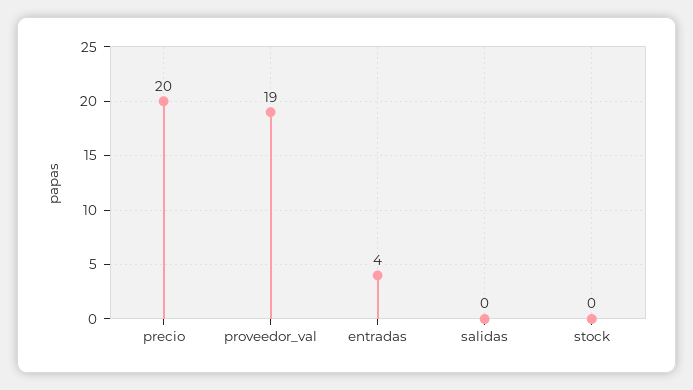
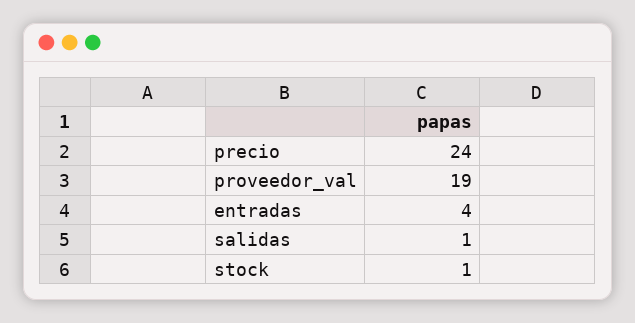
precio: 20 -> 24
salidas: 0 -> 1
stock: 0 -> 1

